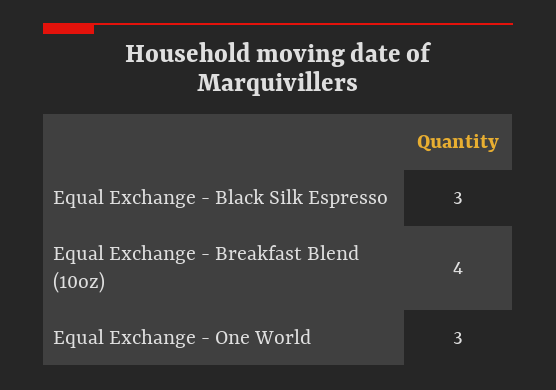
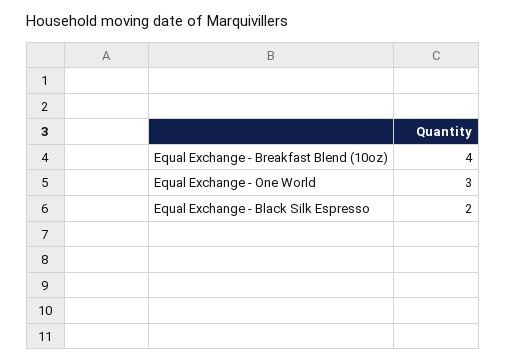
Equal Exchange - Black Silk Espresso: 3 -> 2

